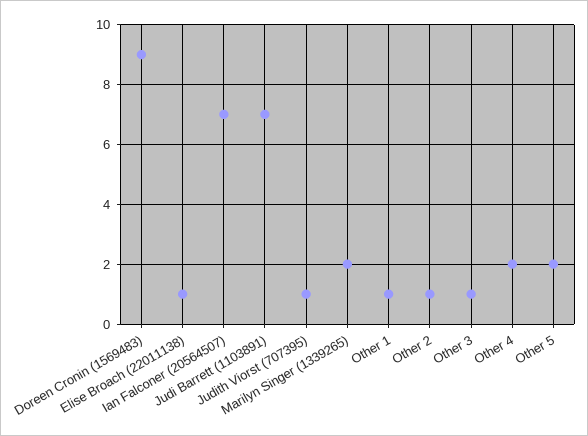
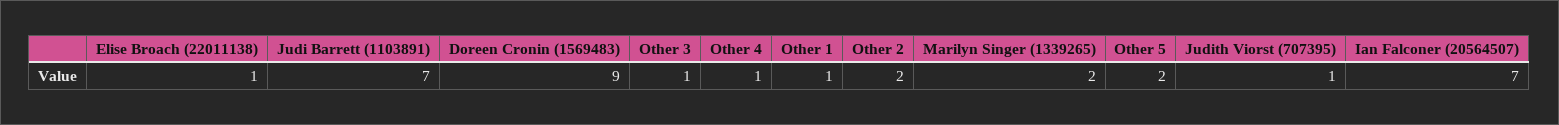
Other 2: 1 -> 2
Other 4: 2 -> 1

